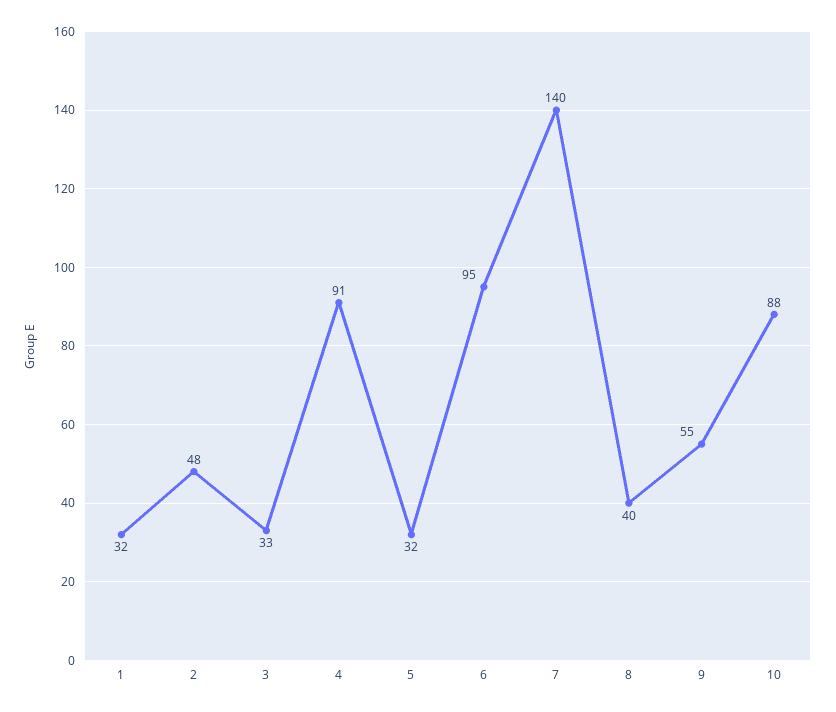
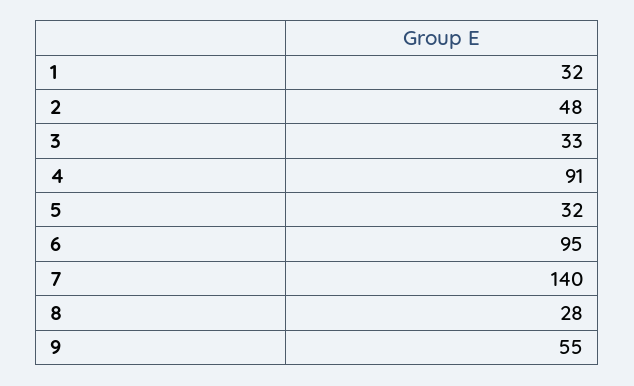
8: 40 -> 28
10: 88 -> none

